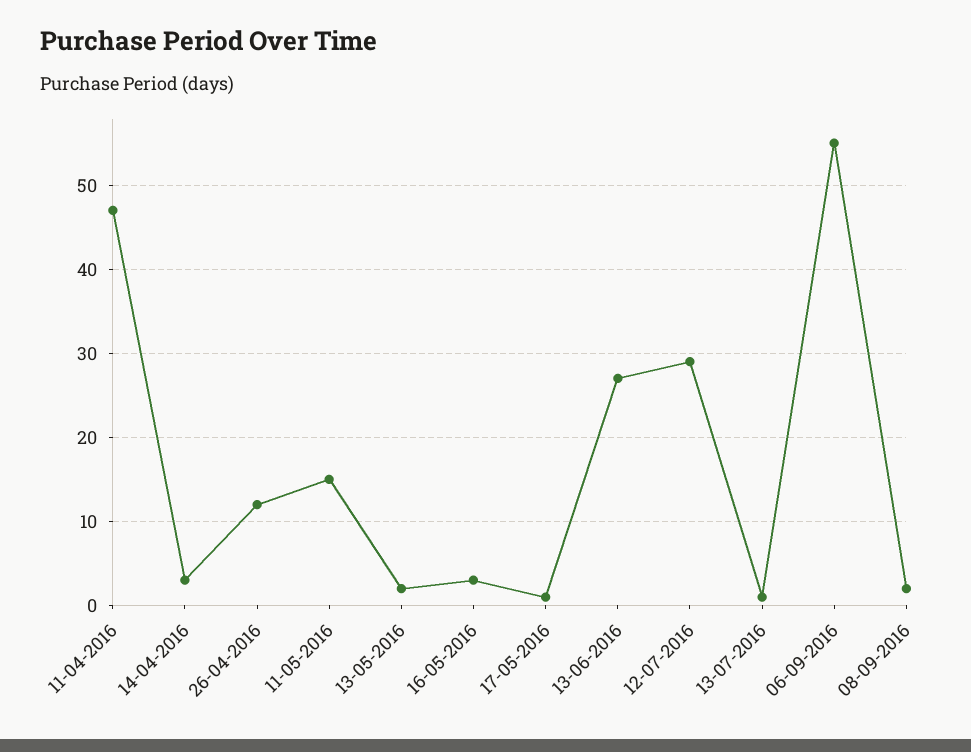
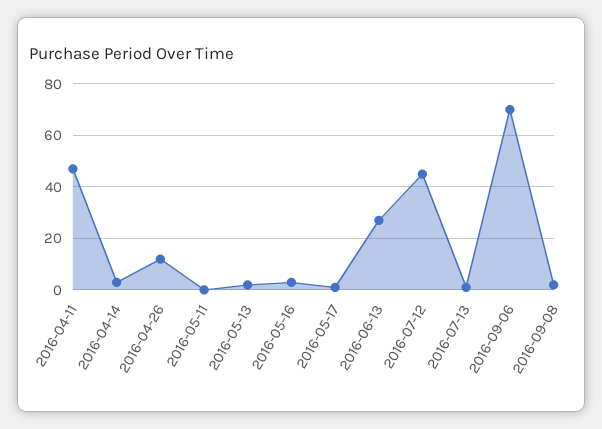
11-05-2016: 15 -> 0
12-07-2016: 29 -> 45
06-09-2016: 55 -> 70

